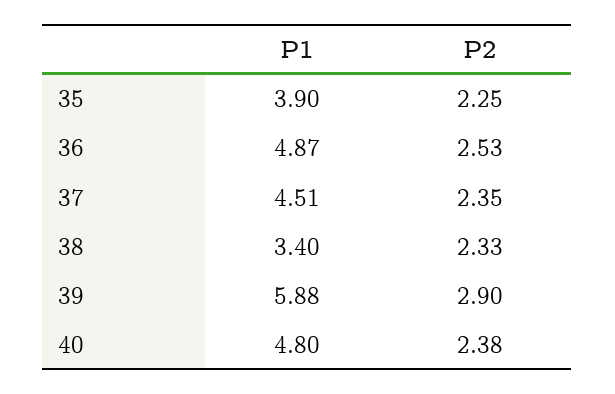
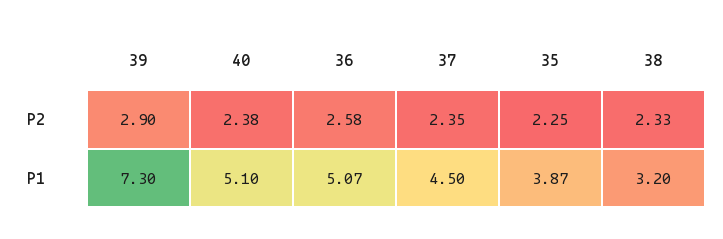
P1, 35: 3.9 -> 3.87
P1, 36: 4.87 -> 5.07
P2, 36: 2.53 -> 2.58
P1, 37: 4.51 -> 4.5
P1, 38: 3.4 -> 3.2
P1, 39: 5.88 -> 7.3
P1, 40: 4.8 -> 5.1

